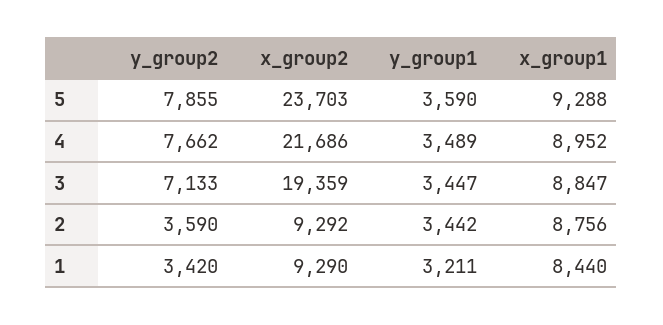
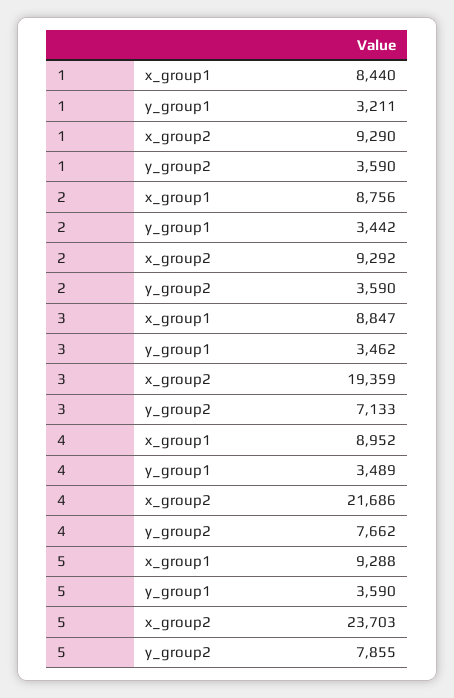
y_group1, 3: 3447 -> 3462
y_group2, 1: 3420 -> 3590

